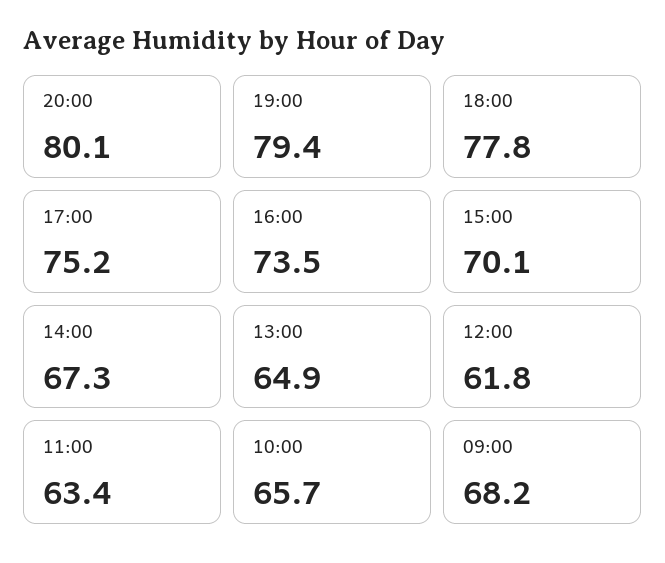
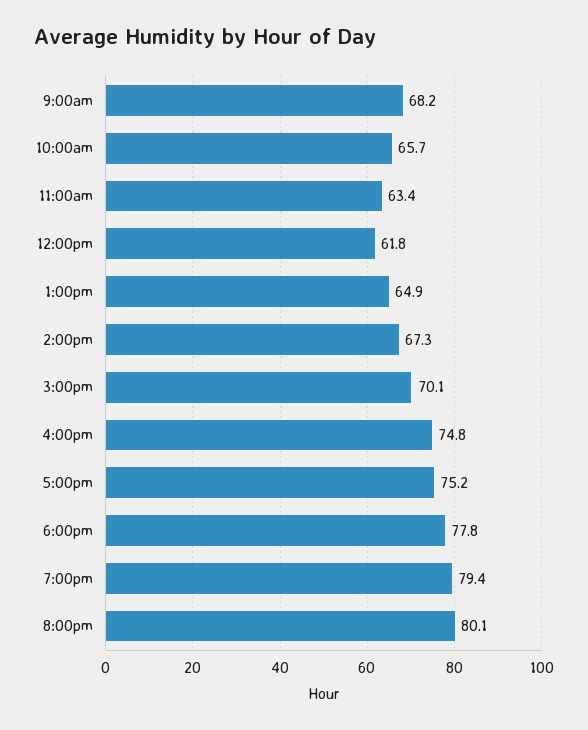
16:00: 73.5 -> 74.8

